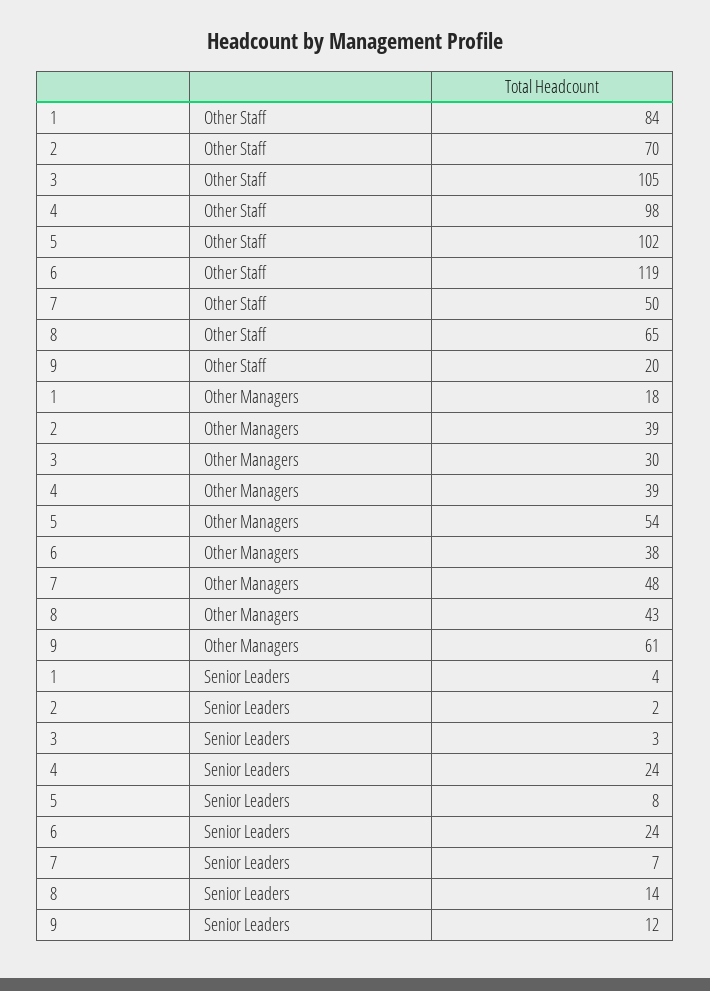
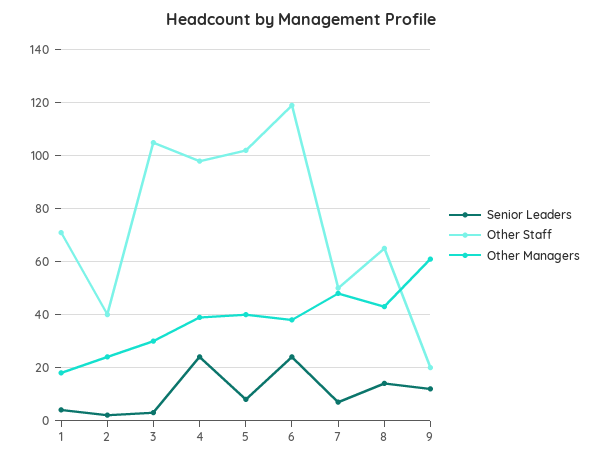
Other Staff, 1: 84 -> 70
Other Staff, 2: 70 -> 40
Other Managers, 2: 39 -> 25
Other Managers, 5: 54 -> 40

